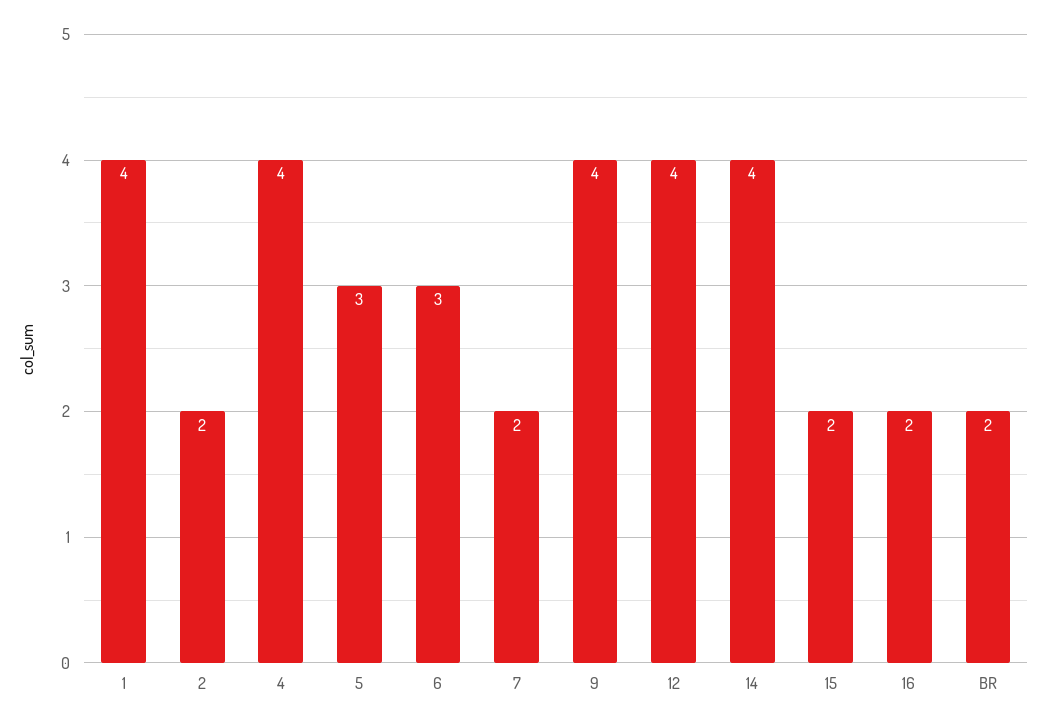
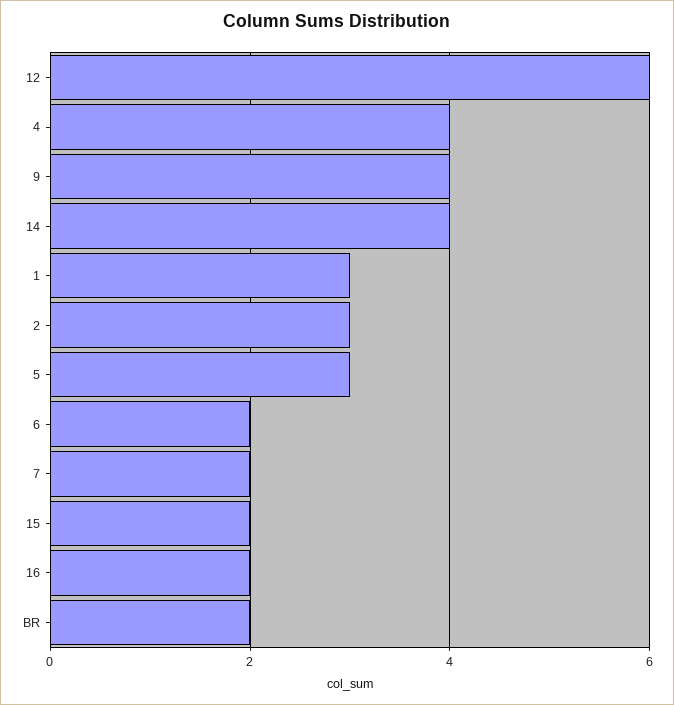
1: 4 -> 3
2: 2 -> 3
6: 3 -> 2
12: 4 -> 6

